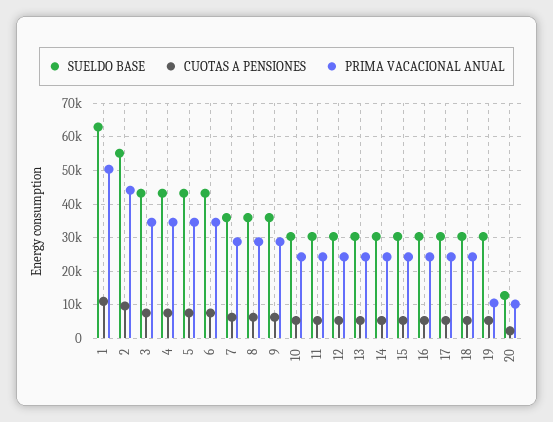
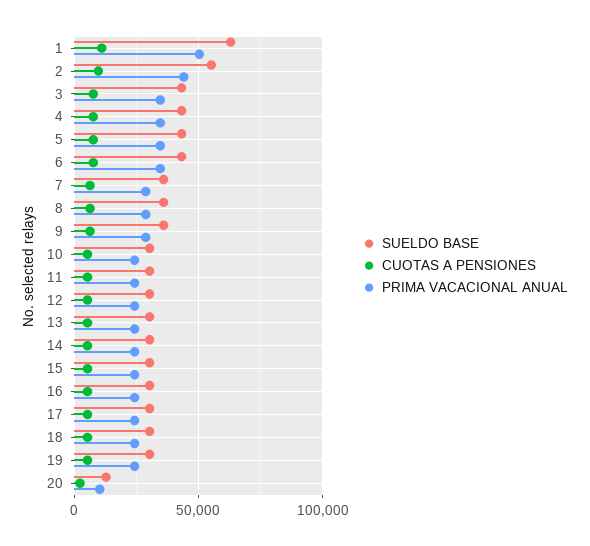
PRIMA VACACIONAL ANUAL, 19: 10000 -> 25000

